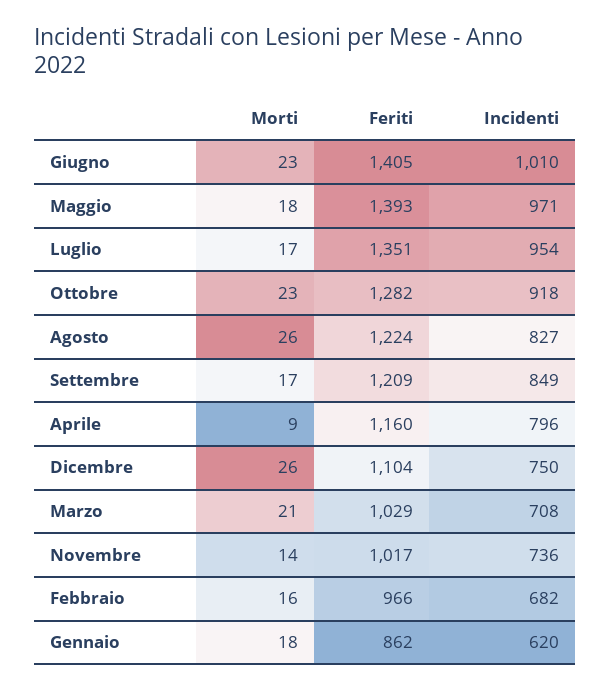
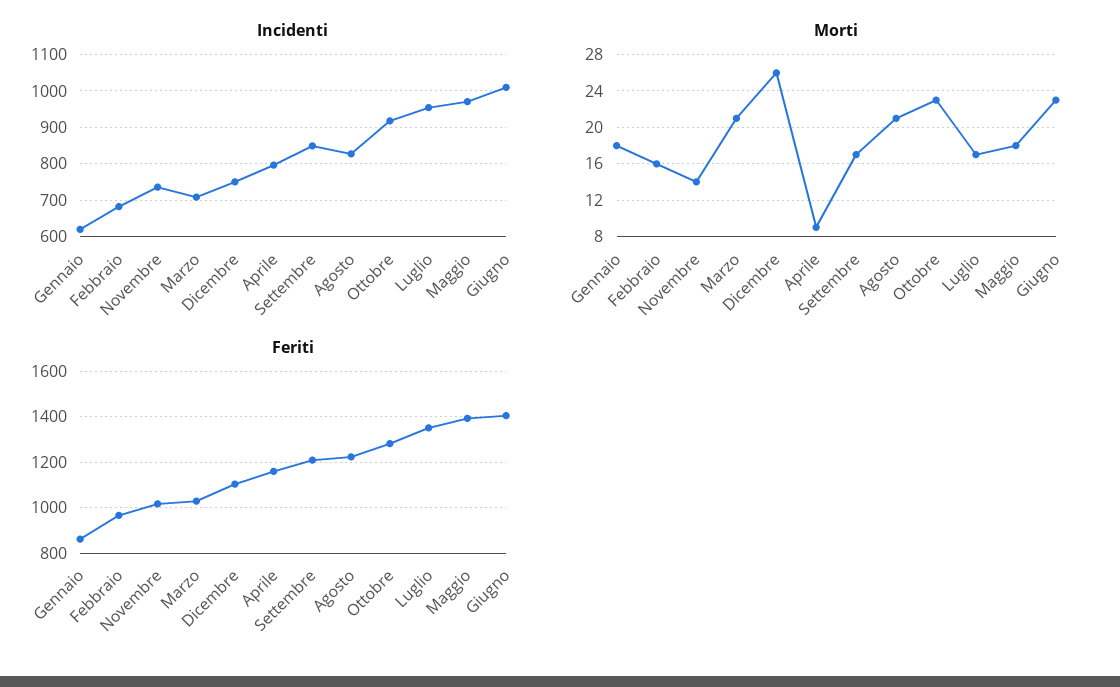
Morti, Agosto: 26 -> 21

